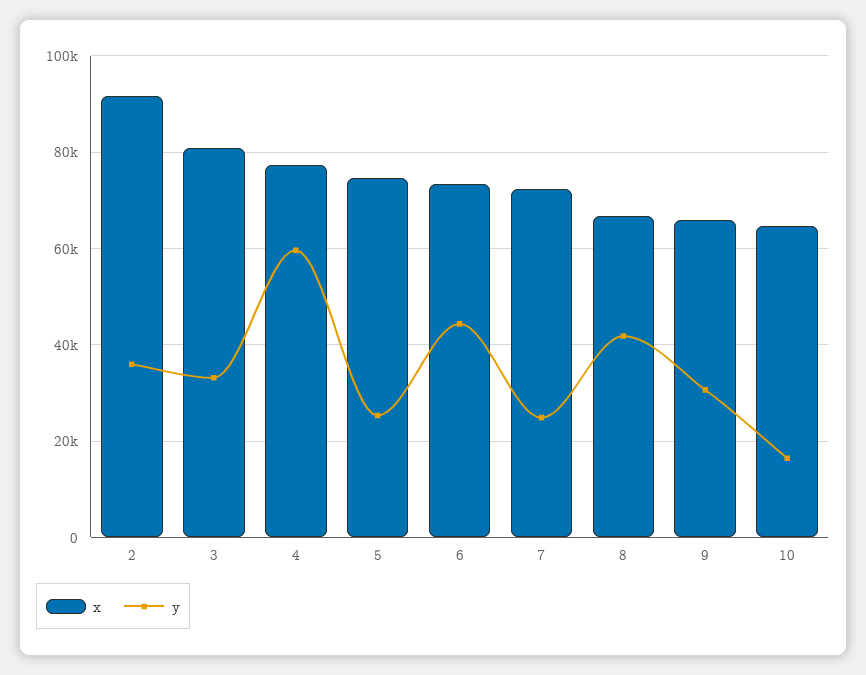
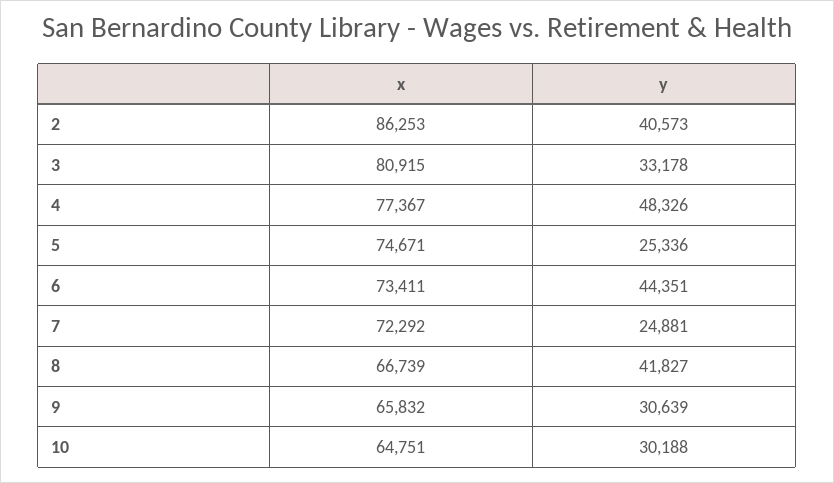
x, 2: 92000 -> 86253
y, 2: 36000 -> 40573
y, 4: 60000 -> 48326
y, 10: 16000 -> 30188

